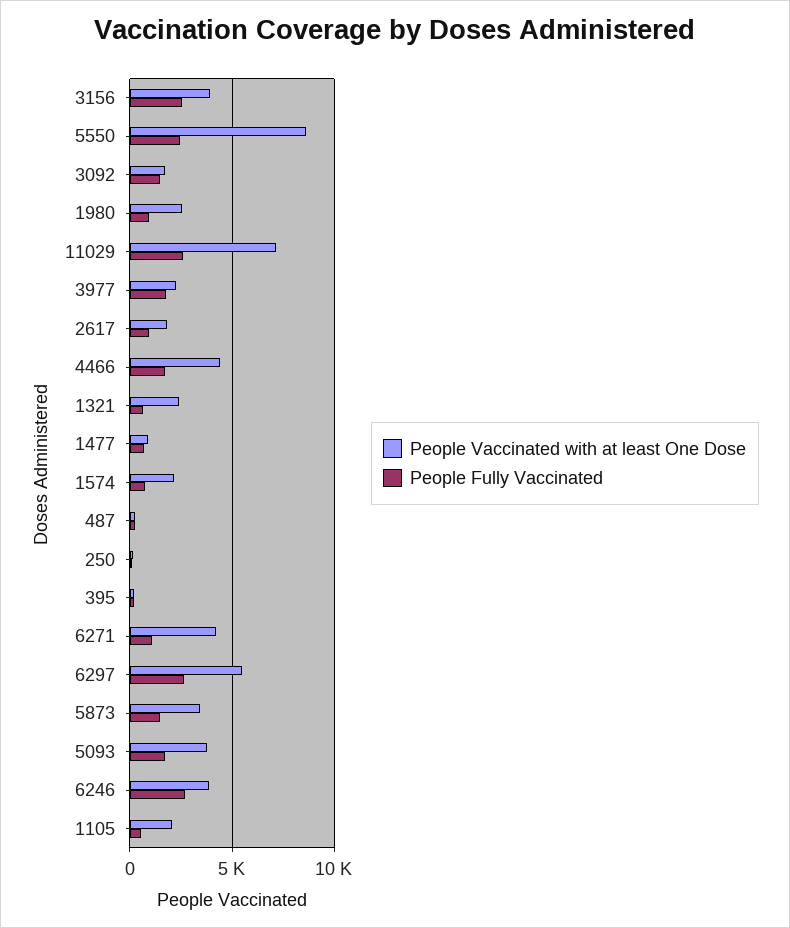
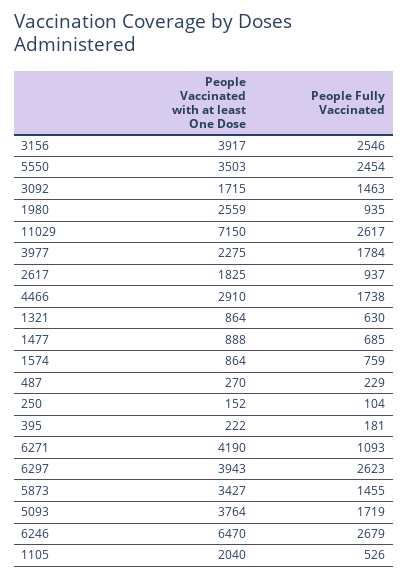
People Vaccinated with at least One Dose, 5550: 8500 -> 3503
People Vaccinated with at least One Dose, 4466: 4500 -> 2910
People Vaccinated with at least One Dose, 1321: 2500 -> 864
People Vaccinated with at least One Dose, 1574: 2000 -> 864
People Vaccinated with at least One Dose, 6297: 5500 -> 3943
People Vaccinated with at least One Dose, 6246: 4000 -> 6470

